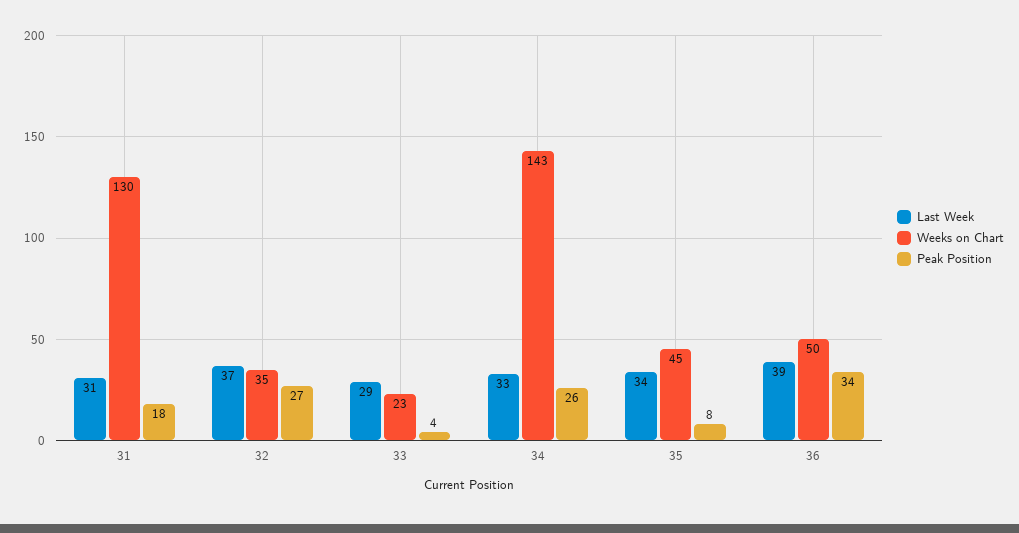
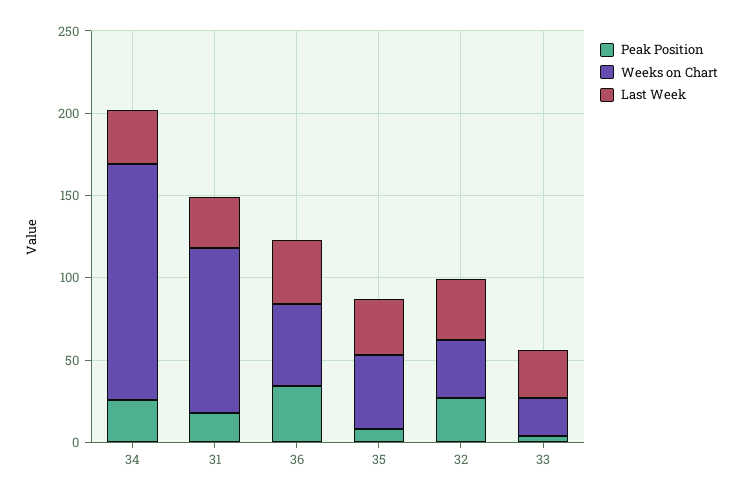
Weeks on Chart, 31: 130 -> 100

